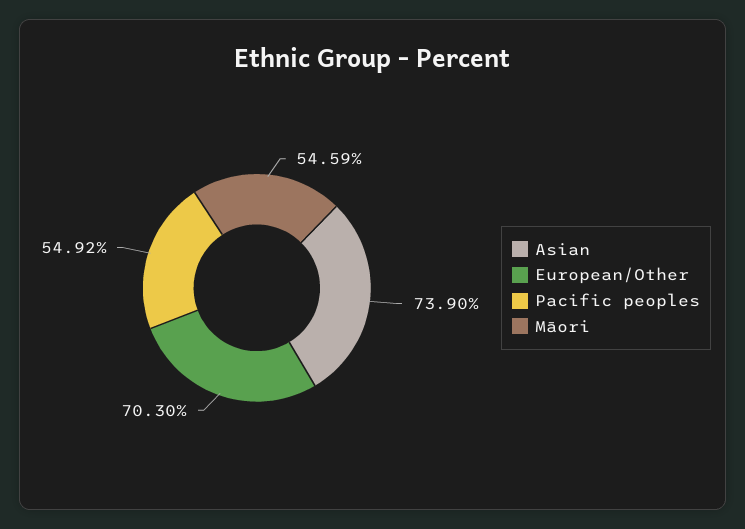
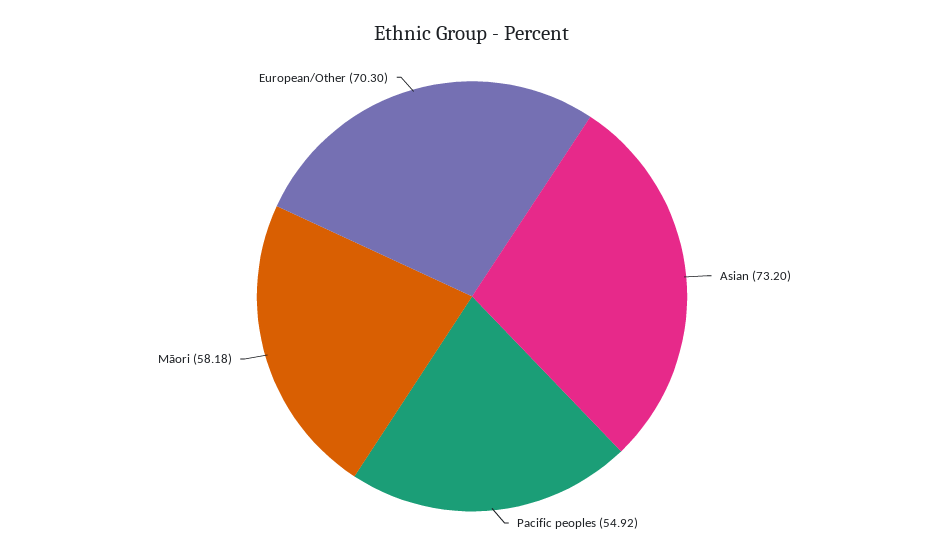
Asian: 73.9 -> 73.2
Māori: 54.59 -> 58.18

